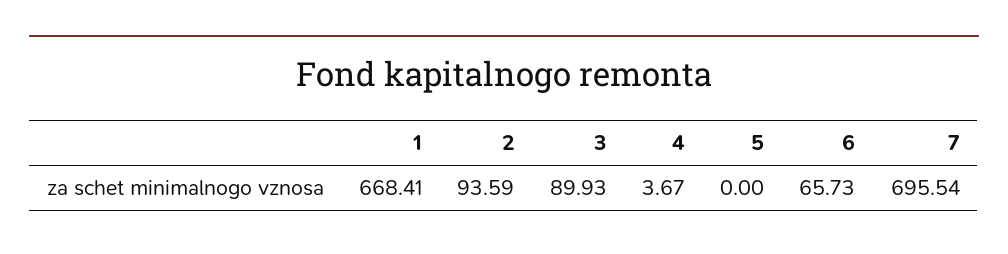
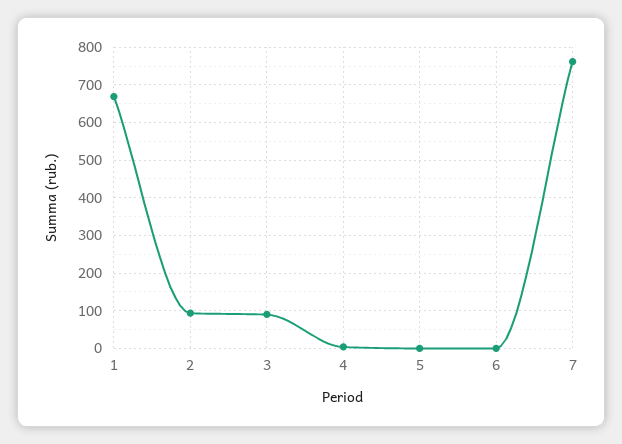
6: 65.73 -> 0
7: 695.54 -> 760

